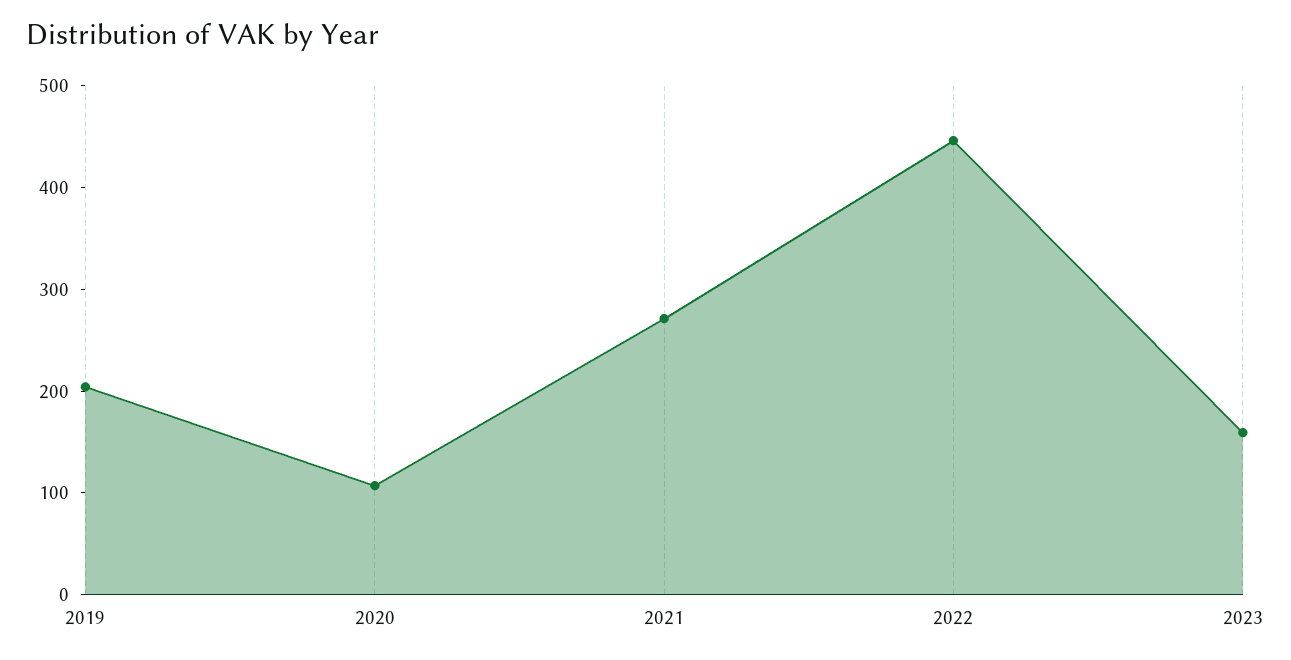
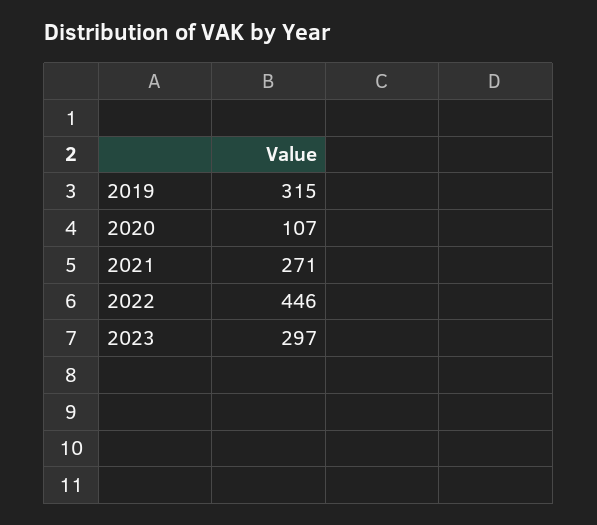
2019: 200 -> 315
2023: 160 -> 297

